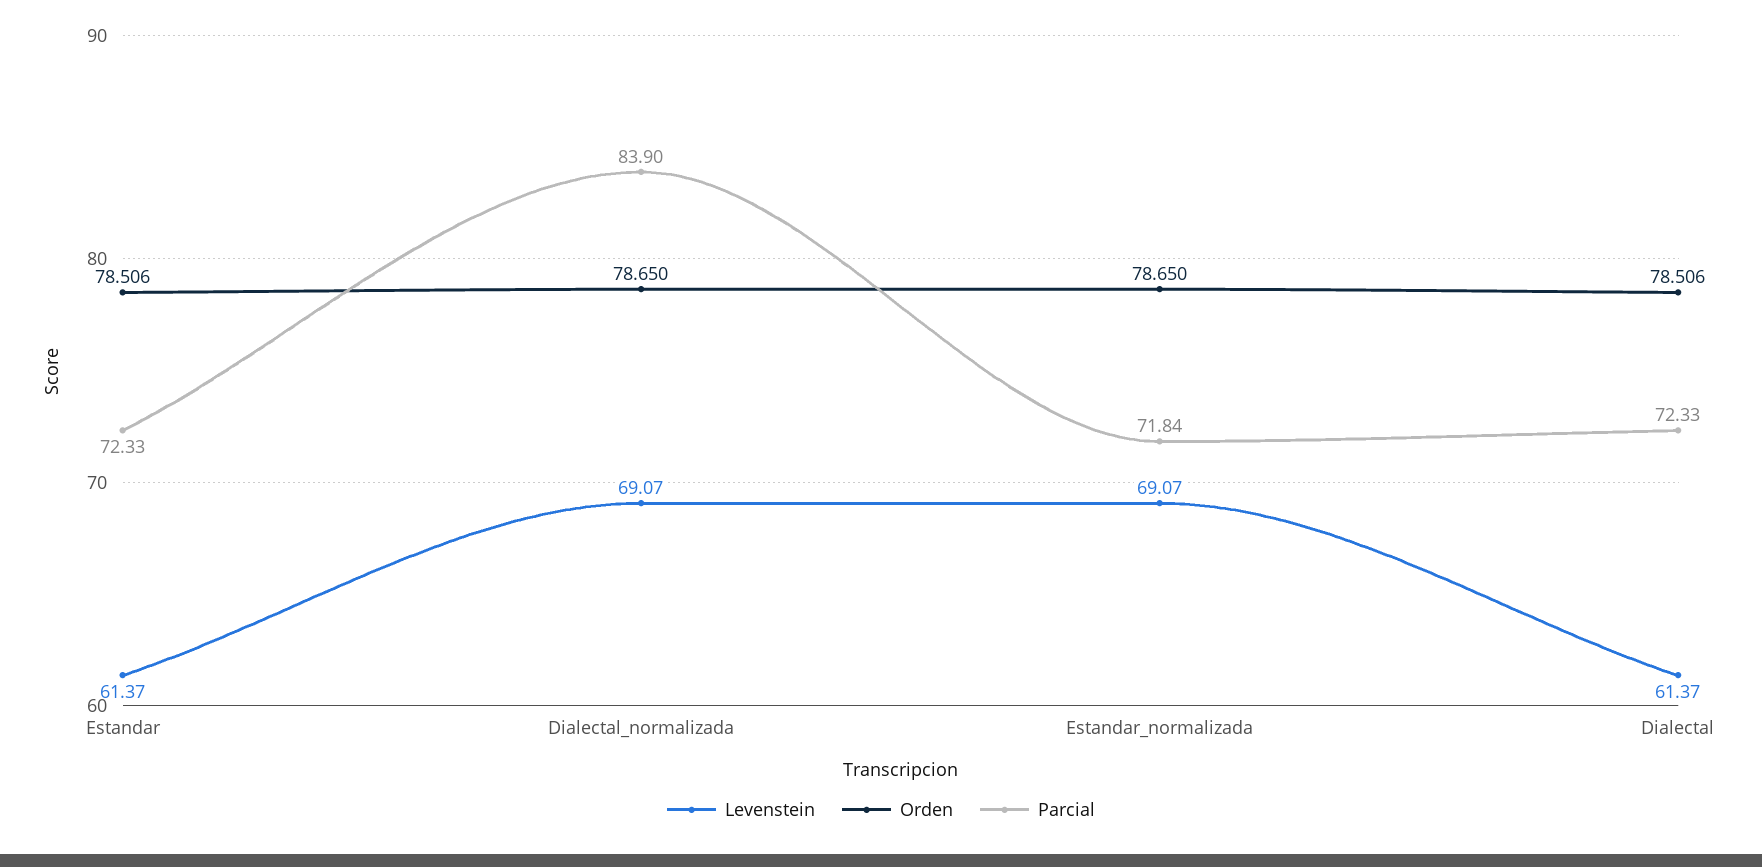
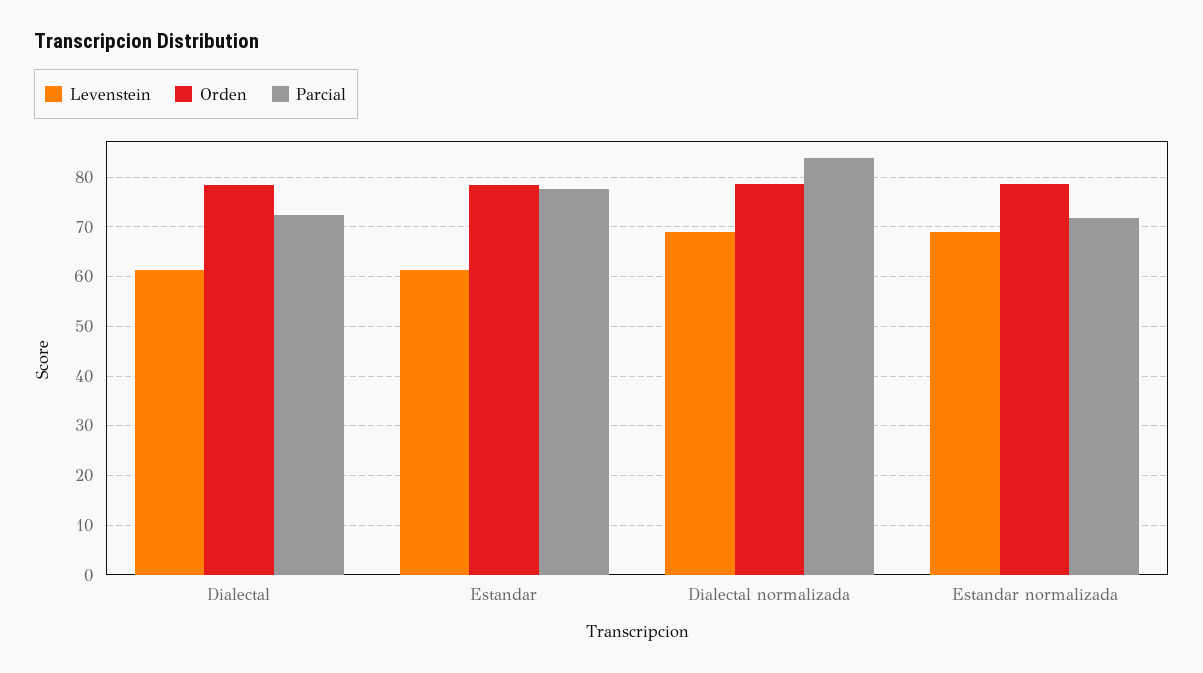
Parcial, Estandar: 72.33 -> 78

